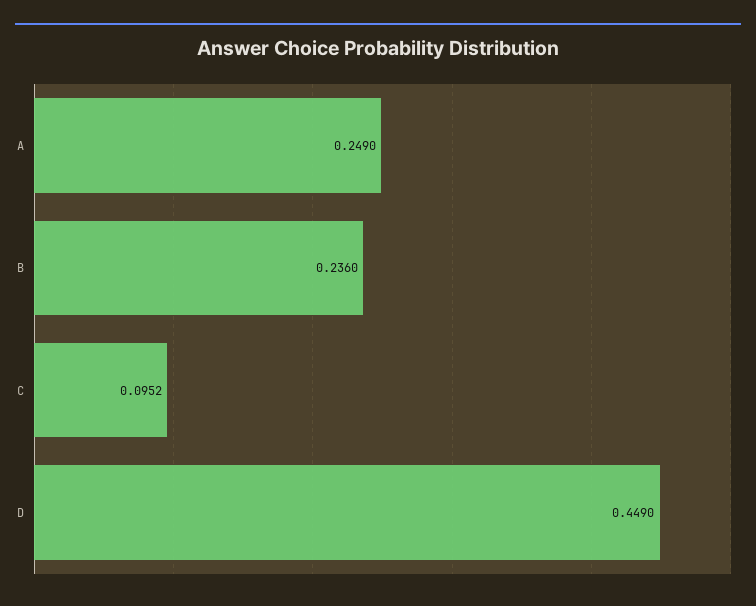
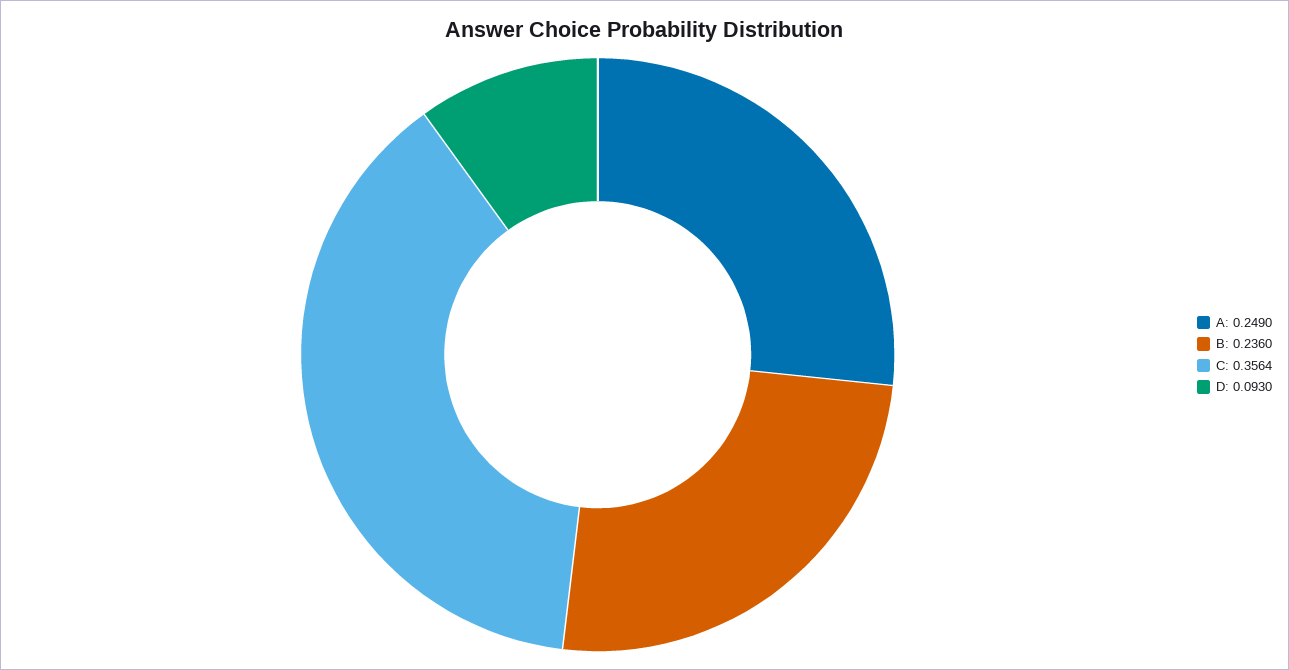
C: 0.0952 -> 0.3564
D: 0.449 -> 0.093

